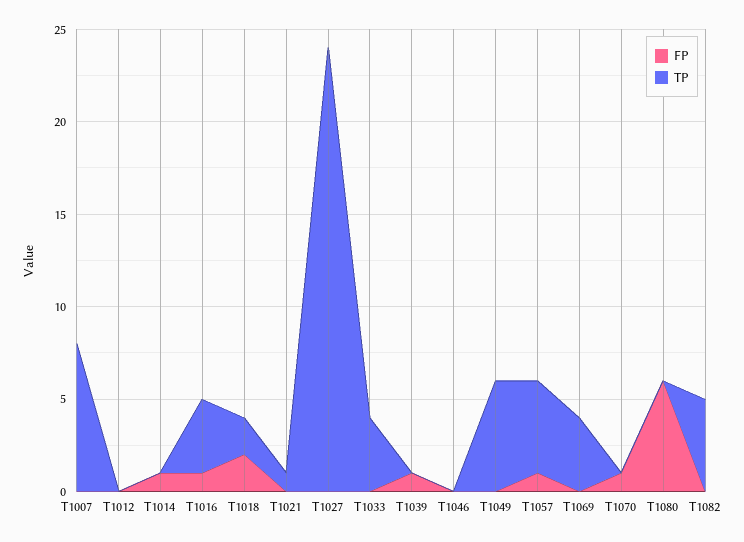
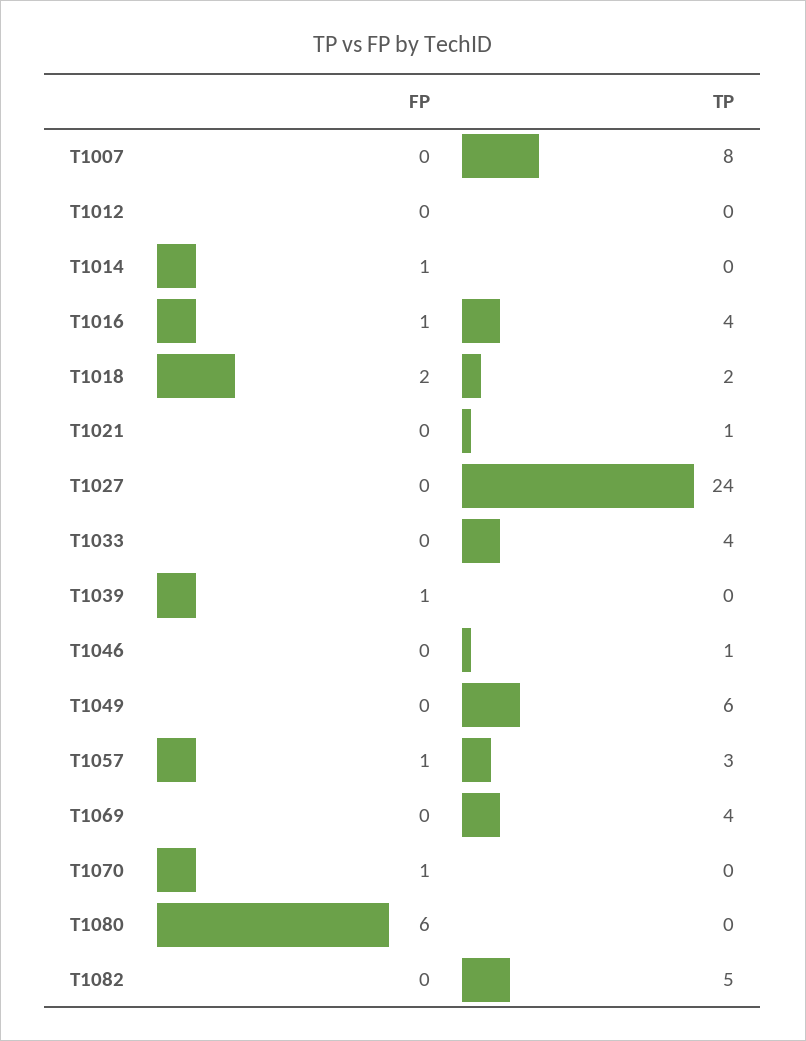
TP, T1046: 0 -> 1
TP, T1057: 5 -> 3

